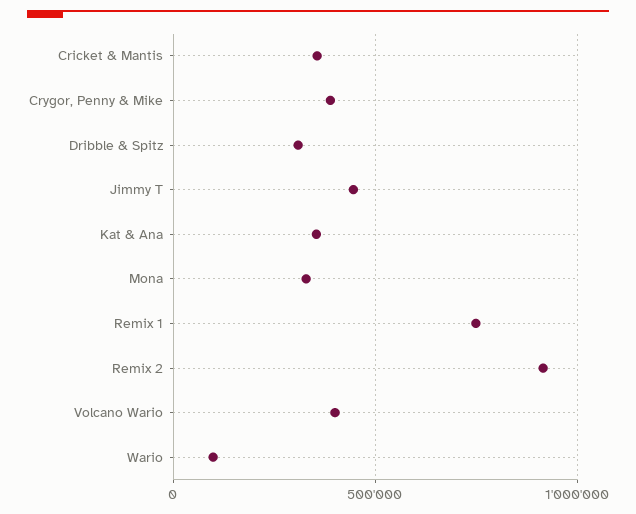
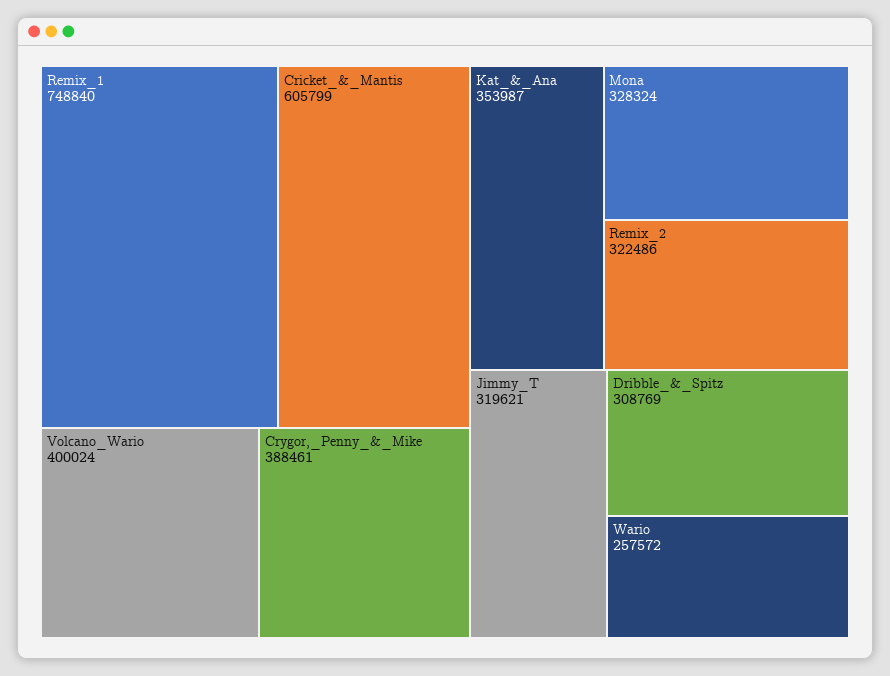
Cricket & Mantis: 350000 -> 605799
Jimmy T: 450000 -> 319621
Remix 2: 900000 -> 322486
Wario: 100000 -> 257572

